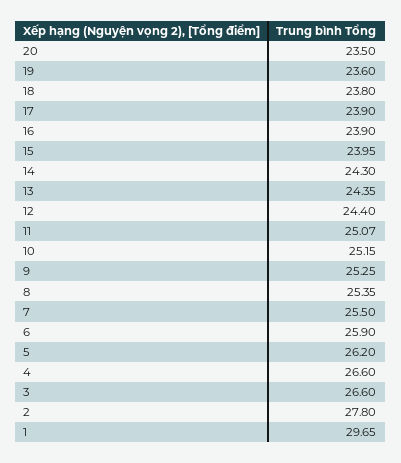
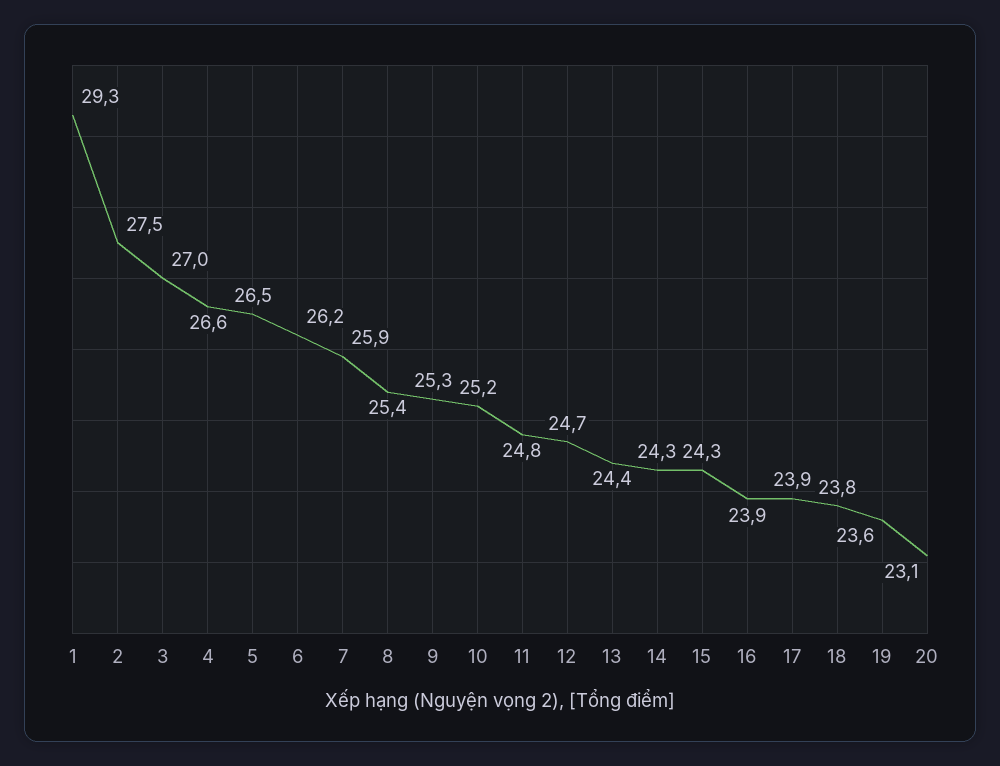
20: 23.5 -> 23.1
15: 23.95 -> 24.3
12: 24.4 -> 24.7
11: 25.07 -> 24.8
7: 25.5 -> 25.9
6: 25.9 -> 26.2
5: 26.2 -> 26.5
3: 26.6 -> 27
2: 27.8 -> 27.5
1: 29.65 -> 29.3

